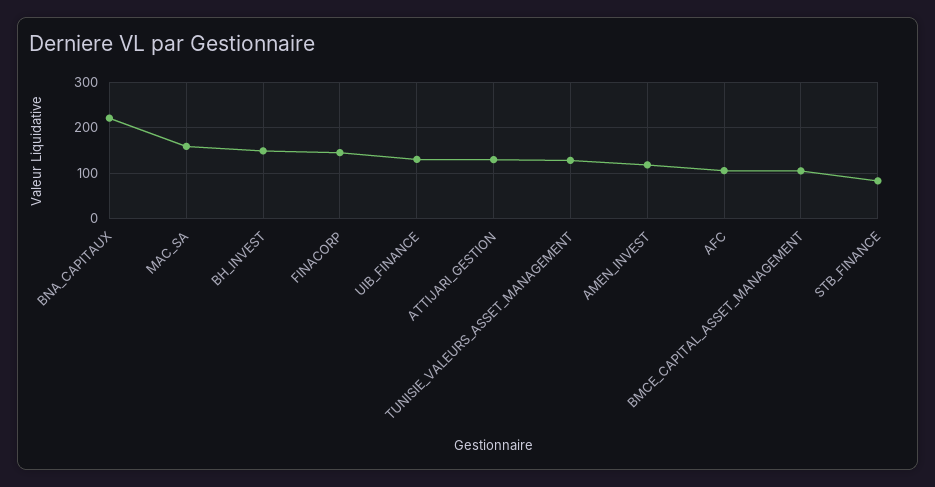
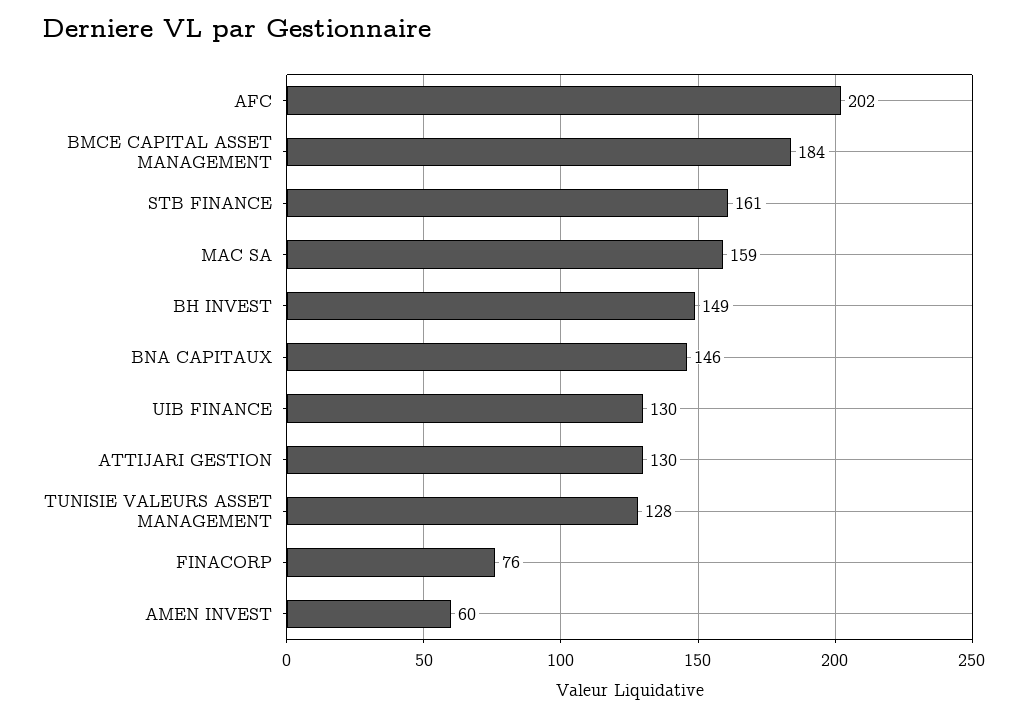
BNA_CAPITAUX: 220 -> 146
FINACORP: 140 -> 76
AMEN_INVEST: 120 -> 60
AFC: 100 -> 202
BMCE_CAPITAL_ASSET_MANAGEMENT: 100 -> 184
STB_FINANCE: 80 -> 161

